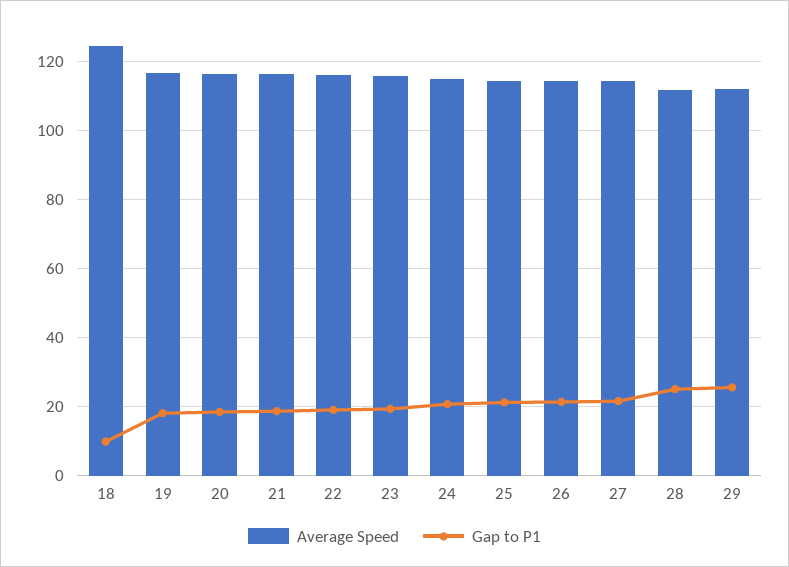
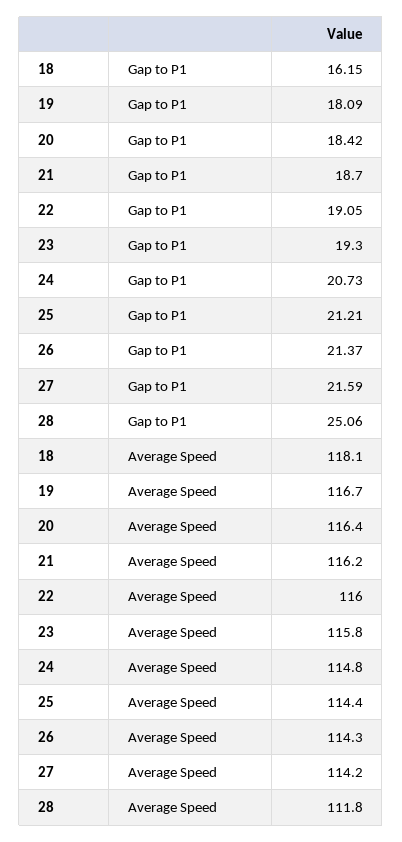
Average Speed, 18: 124 -> 118.1
Gap to P1, 18: 10 -> 16.15
Average Speed, 29: 112 -> none
Gap to P1, 29: 26 -> none

